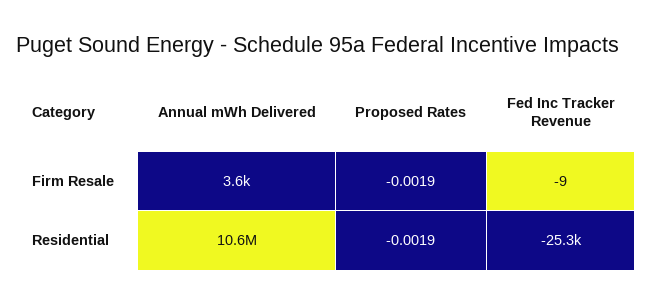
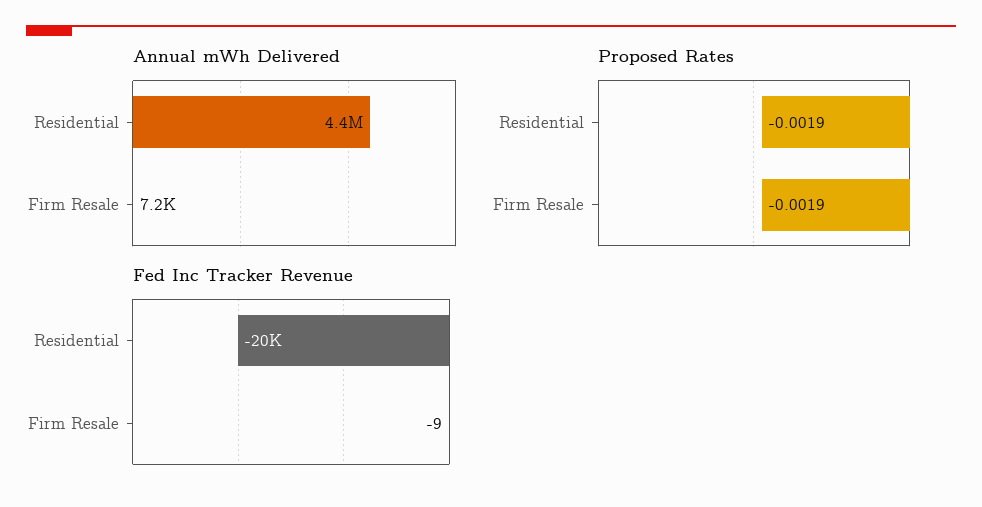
Annual mWh Delivered, Firm Resale: 3600 -> 7200
Annual mWh Delivered, Residential: 10600000 -> 4400000
Fed Inc Tracker Revenue, Residential: -25300 -> -20000

